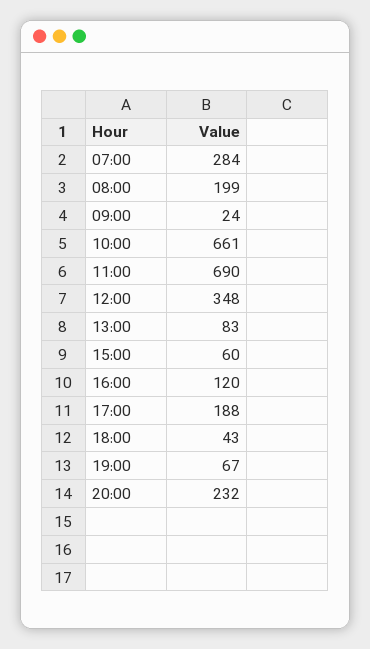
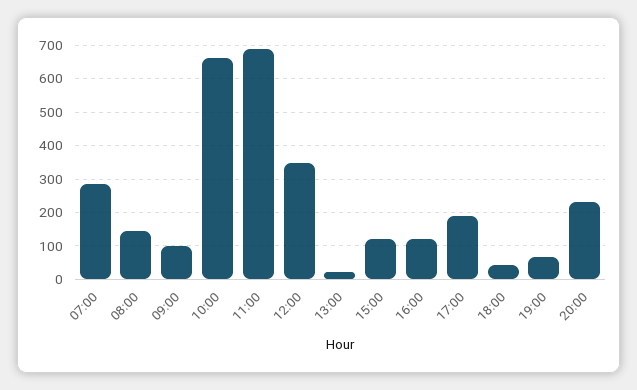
08:00: 199 -> 140
09:00: 24 -> 100
13:00: 83 -> 20
15:00: 60 -> 120

